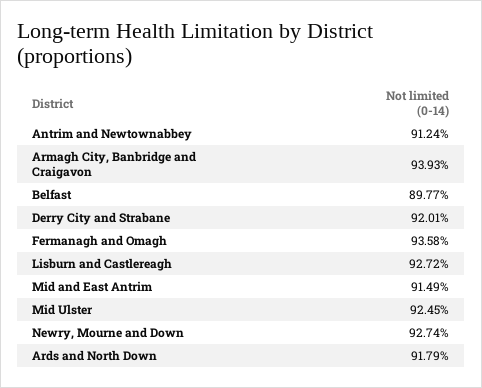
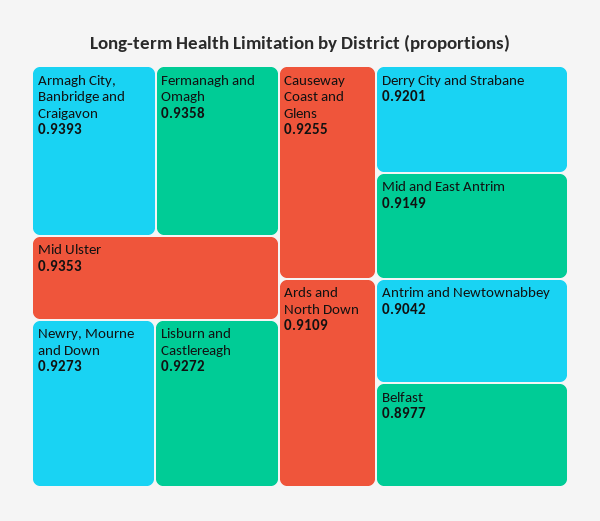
Antrim and Newtownabbey: 0.9124 -> 0.9042
Mid Ulster: 0.9245 -> 0.9353
Newry, Mourne and Down: 0.9274 -> 0.9273
Ards and North Down: 0.9179 -> 0.9109
Causeway Coast and Glens: none -> 0.9255

